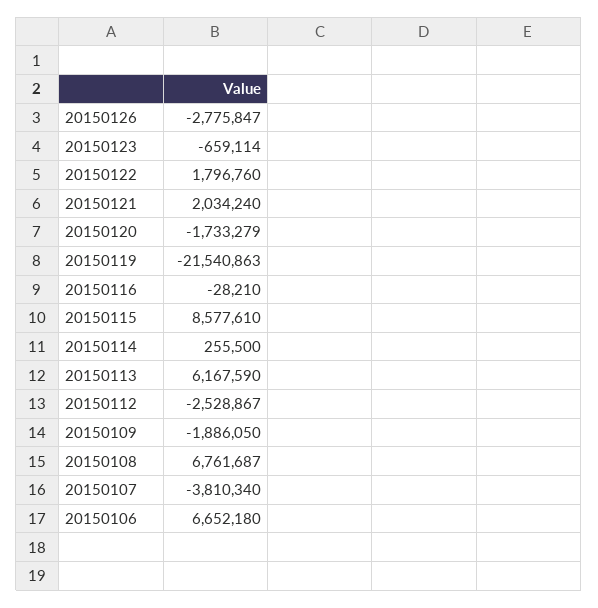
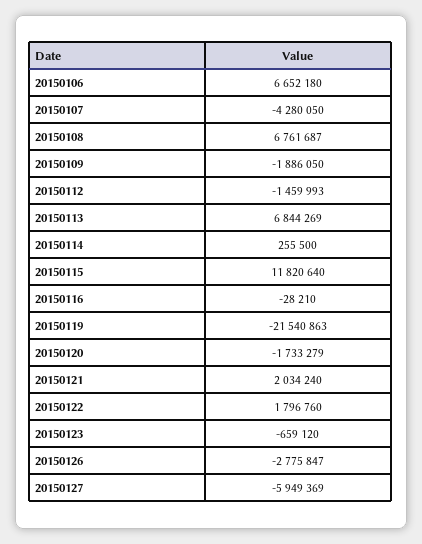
20150123: -659114 -> -659120
20150115: 8577610 -> 11820640
20150113: 6167590 -> 6844269
20150112: -2528867 -> -1459993
20150107: -3810340 -> -4280050
20150127: none -> -5949369

